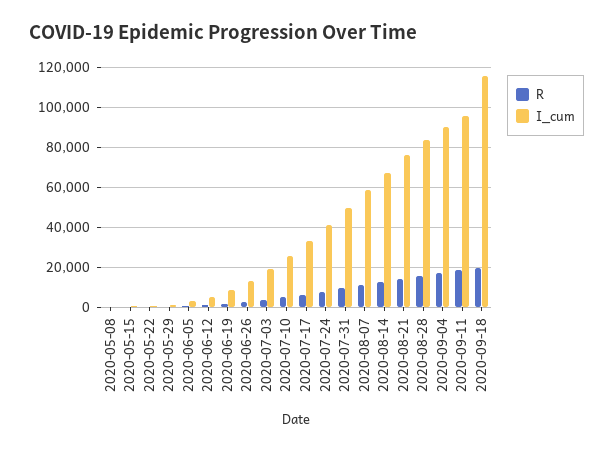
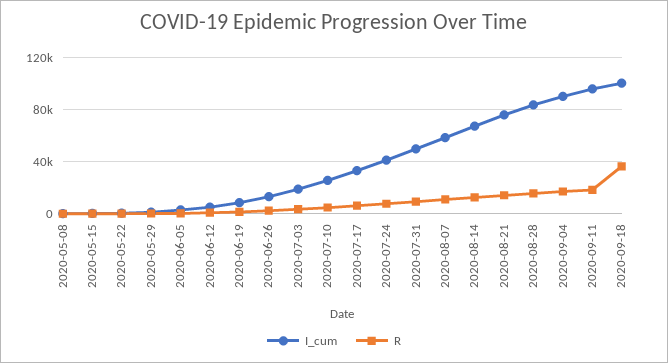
R, 2020-09-18: 20000 -> 35000
I_cum, 2020-09-18: 115000 -> 100000

